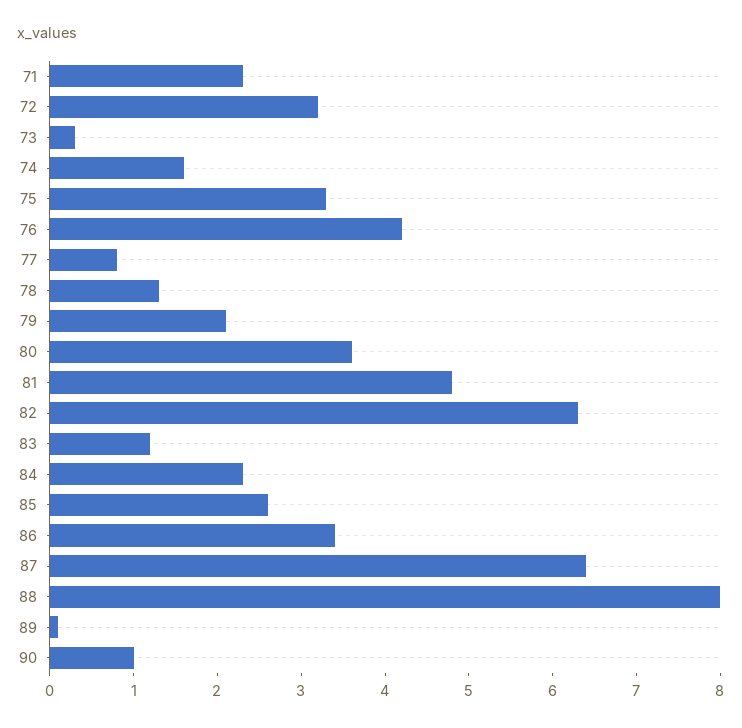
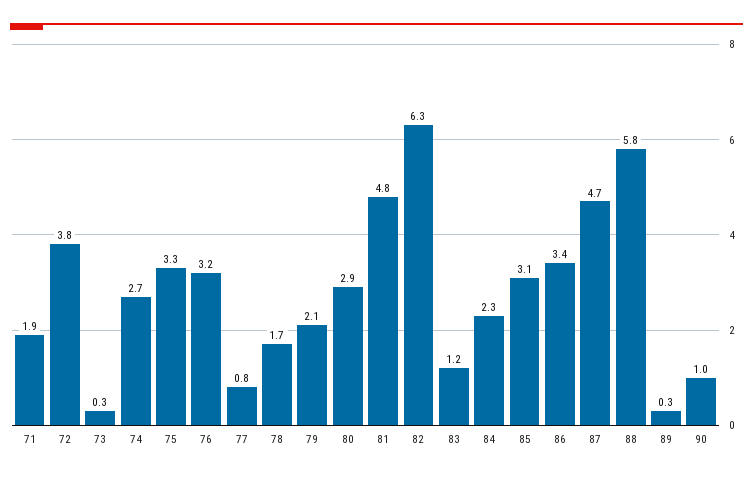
71: 2.3 -> 1.9
72: 3.2 -> 3.8
74: 1.6 -> 2.7
76: 4.2 -> 3.2
78: 1.3 -> 1.7
80: 3.6 -> 2.9
85: 2.6 -> 3.1
87: 6.4 -> 4.7
88: 8 -> 5.8
89: 0.1 -> 0.3

